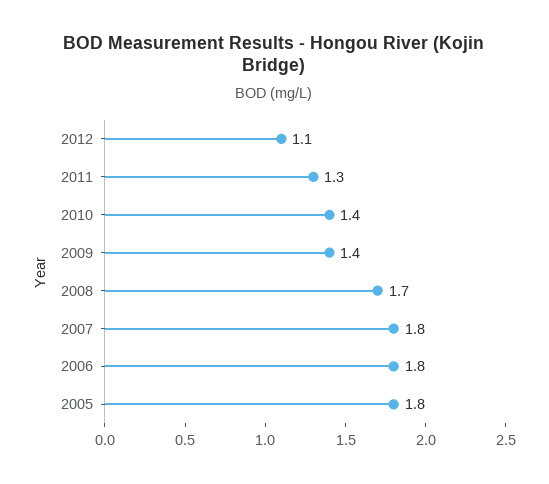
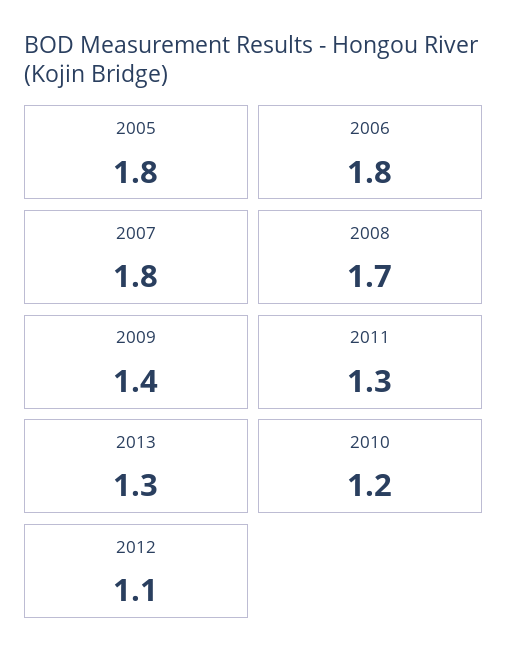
2010: 1.4 -> 1.2
2013: none -> 1.3

